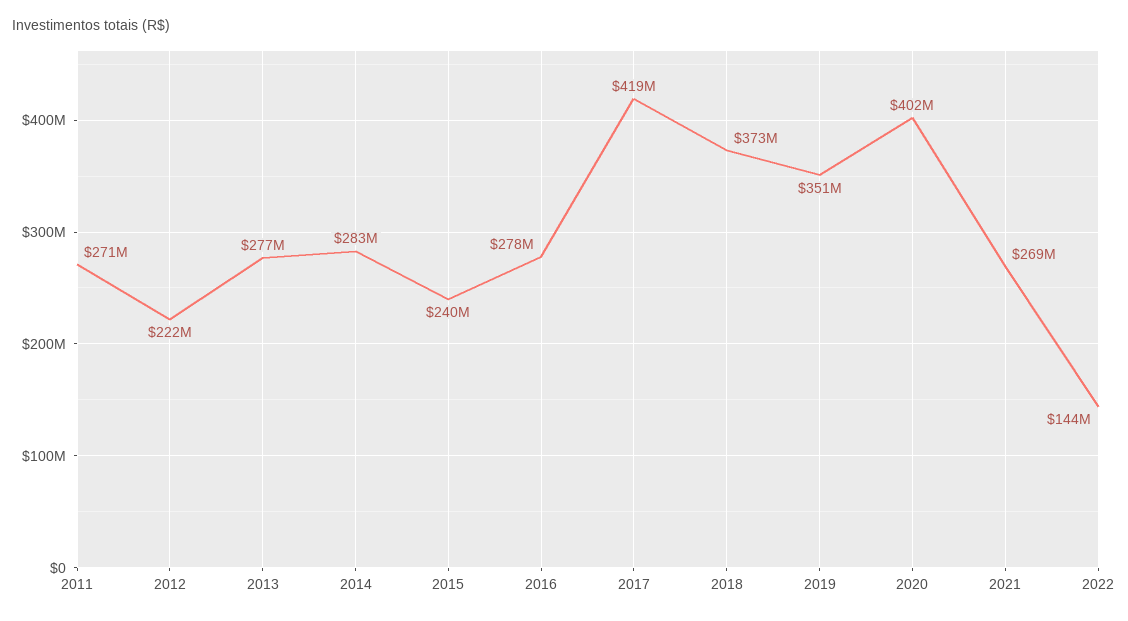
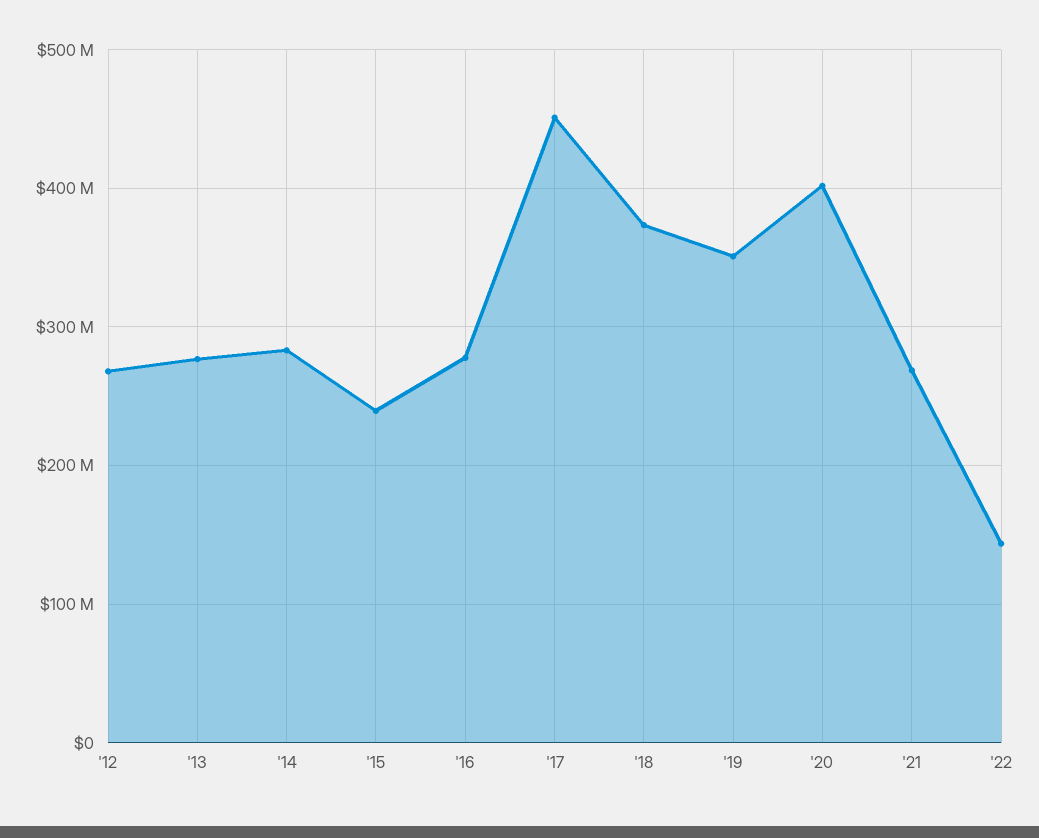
2011: 271000000 -> none
2012: 222000000 -> 270000000
2017: 419000000 -> 450000000

